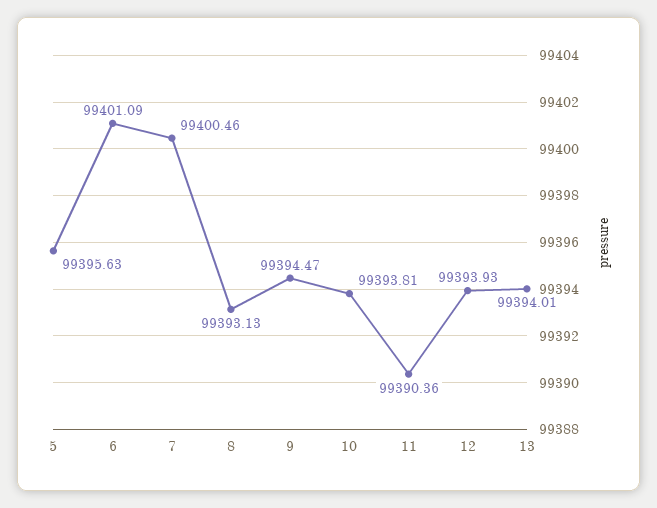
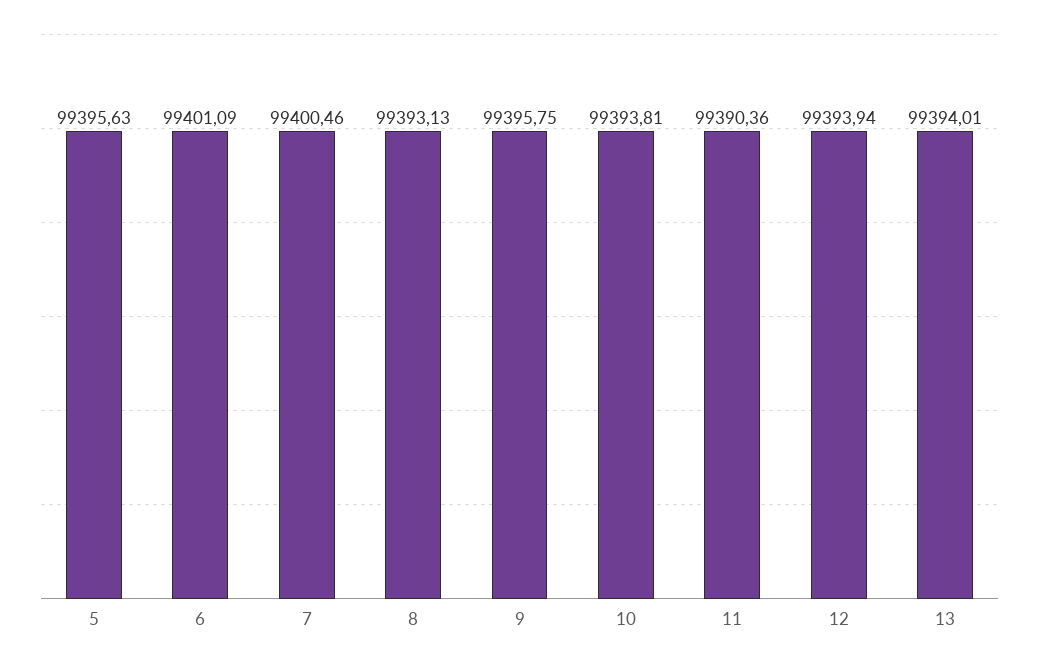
9: 99394.47 -> 99395.75
12: 99393.93 -> 99393.94

